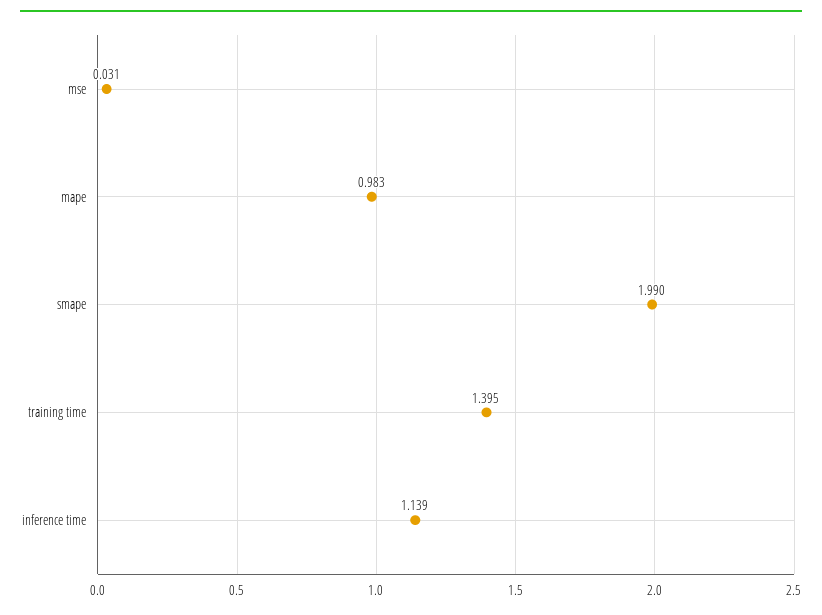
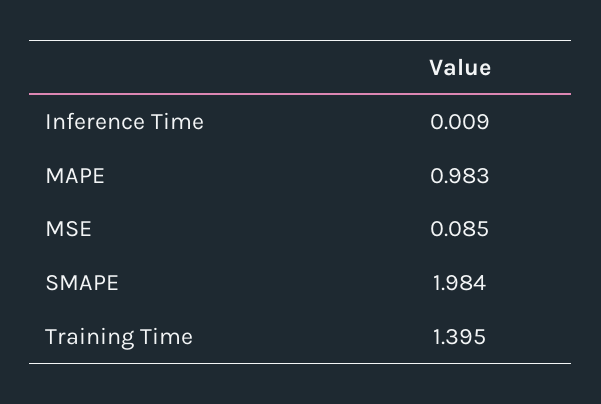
mse: 0.031 -> 0.085
smape: 1.99 -> 1.984
inference time: 1.139 -> 0.009

